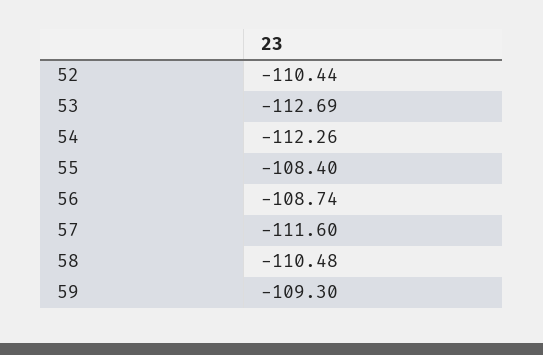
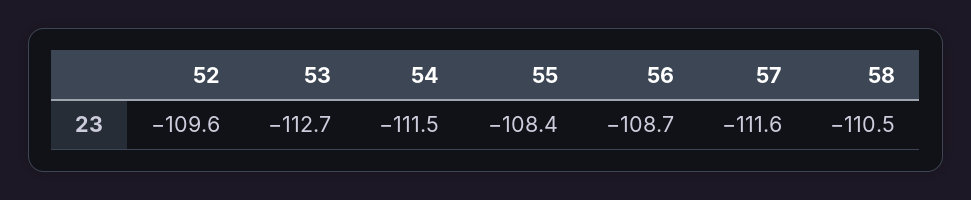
52: -110.44 -> -109.6
54: -112.26 -> -111.5
59: -109.3 -> none

